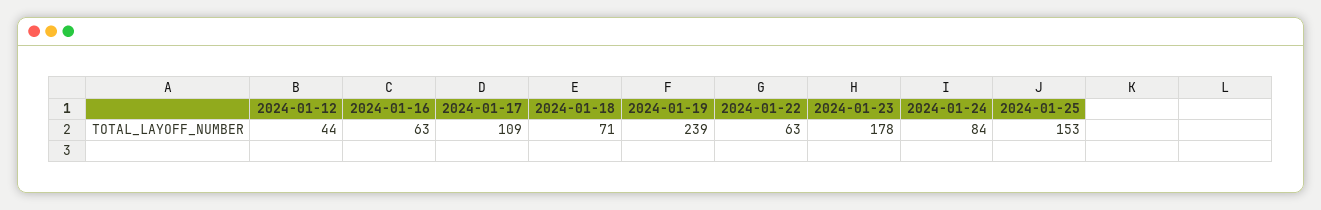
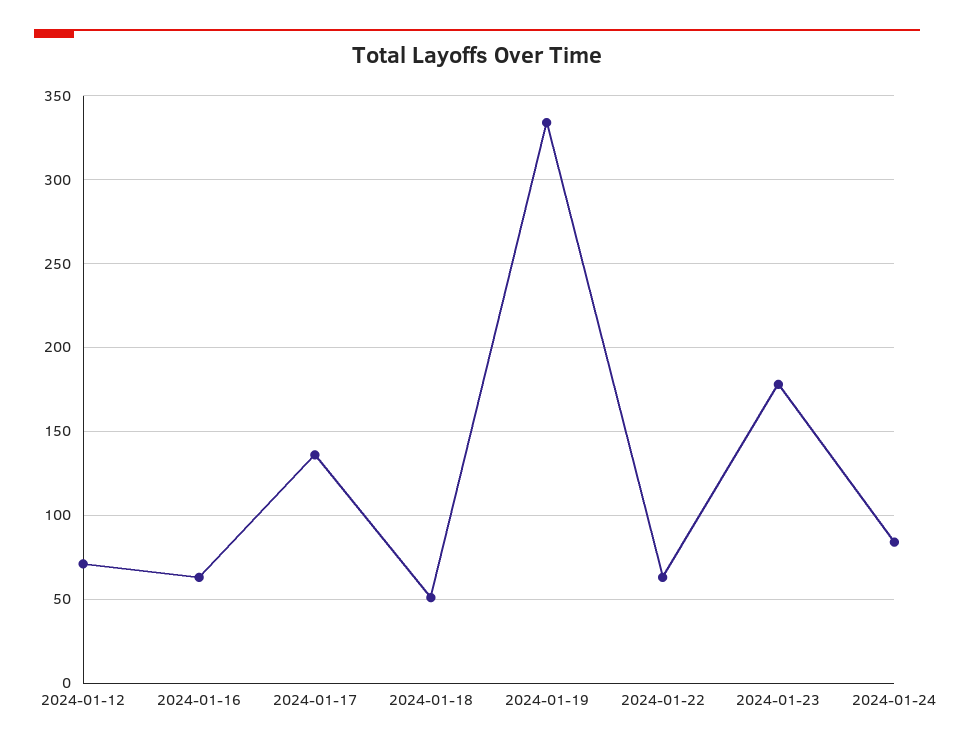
2024-01-12: 44 -> 70
2024-01-17: 109 -> 135
2024-01-18: 71 -> 50
2024-01-19: 239 -> 335
2024-01-25: 153 -> none

